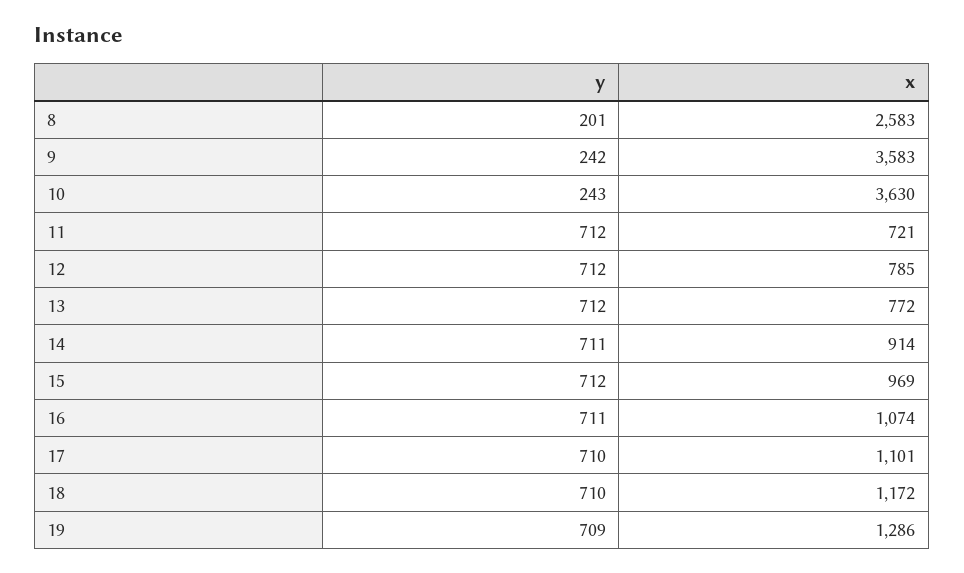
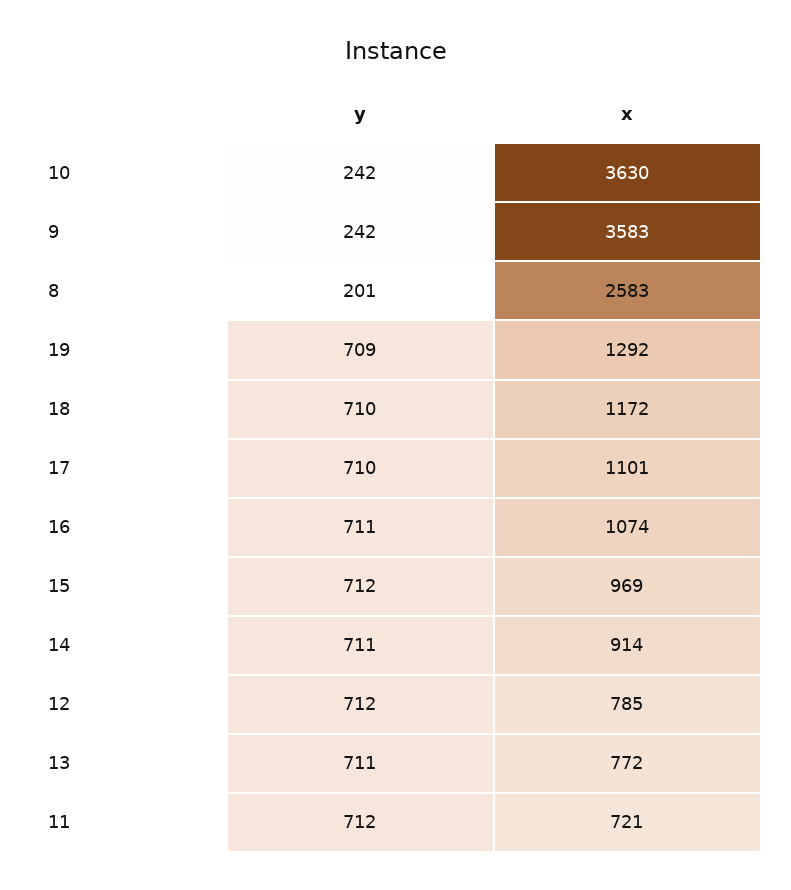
y, 10: 243 -> 242
y, 13: 712 -> 711
x, 19: 1286 -> 1292

